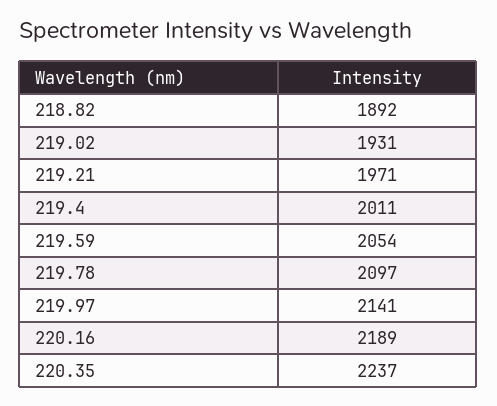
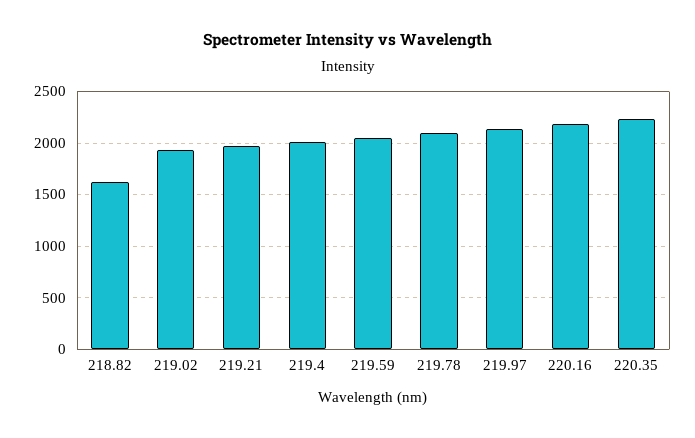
218.82: 1892 -> 1600

